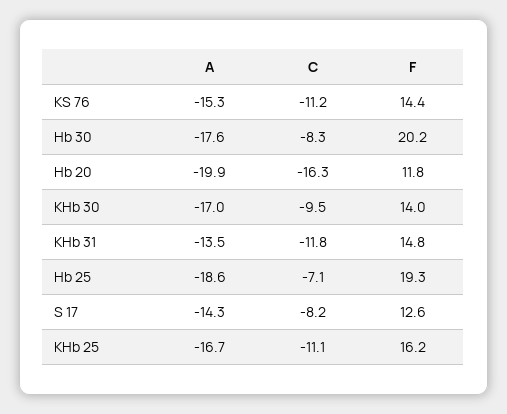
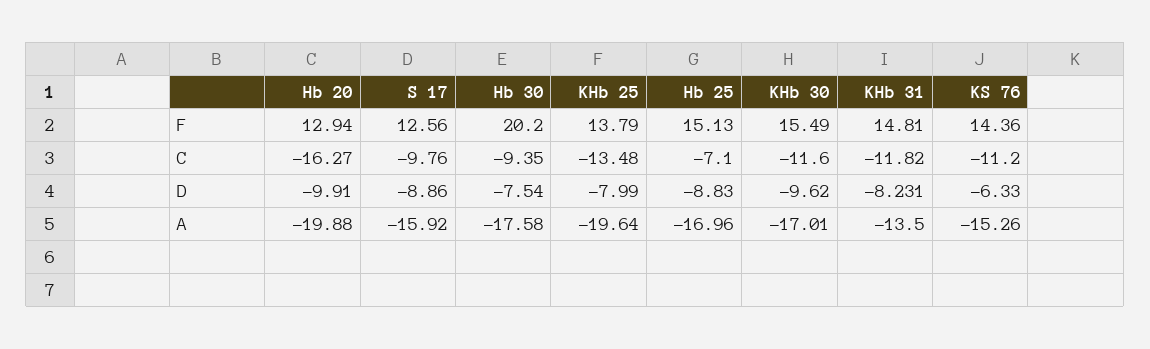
C, Hb 30: -8.3 -> -9.35
F, Hb 20: 11.8 -> 12.94
C, KHb 30: -9.5 -> -11.6
F, KHb 30: 14 -> 15.49
A, Hb 25: -18.6 -> -16.96
F, Hb 25: 19.3 -> 15.13
A, S 17: -14.3 -> -15.92
C, S 17: -8.2 -> -9.76
A, KHb 25: -16.7 -> -19.64
C, KHb 25: -11.1 -> -13.48
F, KHb 25: 16.2 -> 13.79
D, Hb 20: none -> -9.91
D, S 17: none -> -8.86
D, Hb 30: none -> -7.54
D, KHb 25: none -> -7.99
D, Hb 25: none -> -8.83
D, KHb 30: none -> -9.62
D, KHb 31: none -> -8.231
D, KS 76: none -> -6.33

